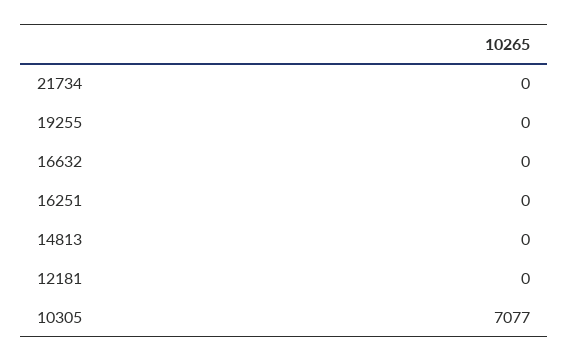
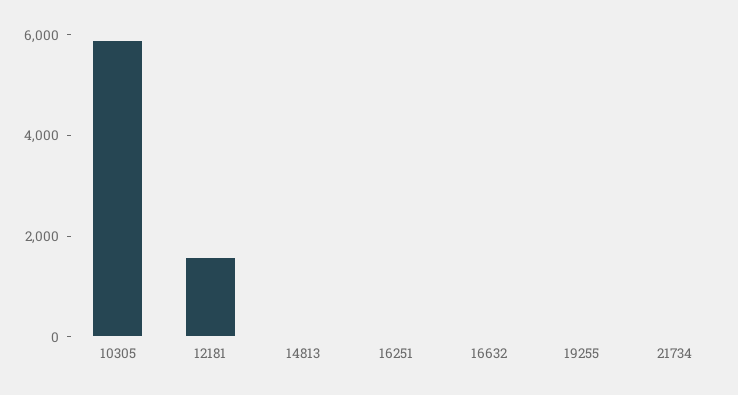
12181: 0 -> 1500
10305: 7077 -> 6000

